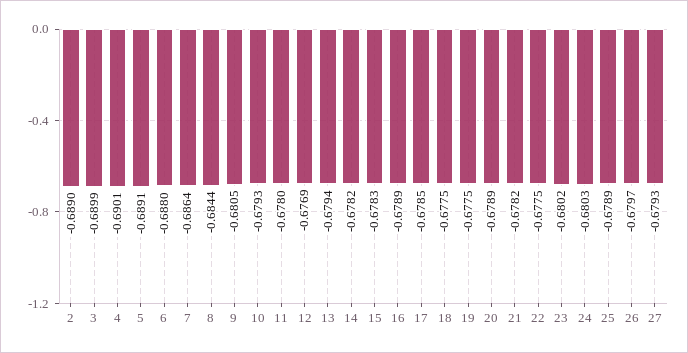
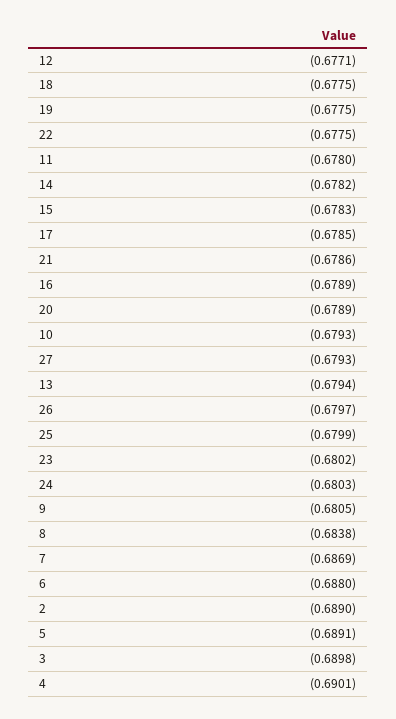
3: -0.6899 -> -0.6898
7: -0.6864 -> -0.6869
8: -0.6844 -> -0.6838
12: -0.6769 -> -0.6771
21: -0.6782 -> -0.6786
25: -0.6789 -> -0.6799

